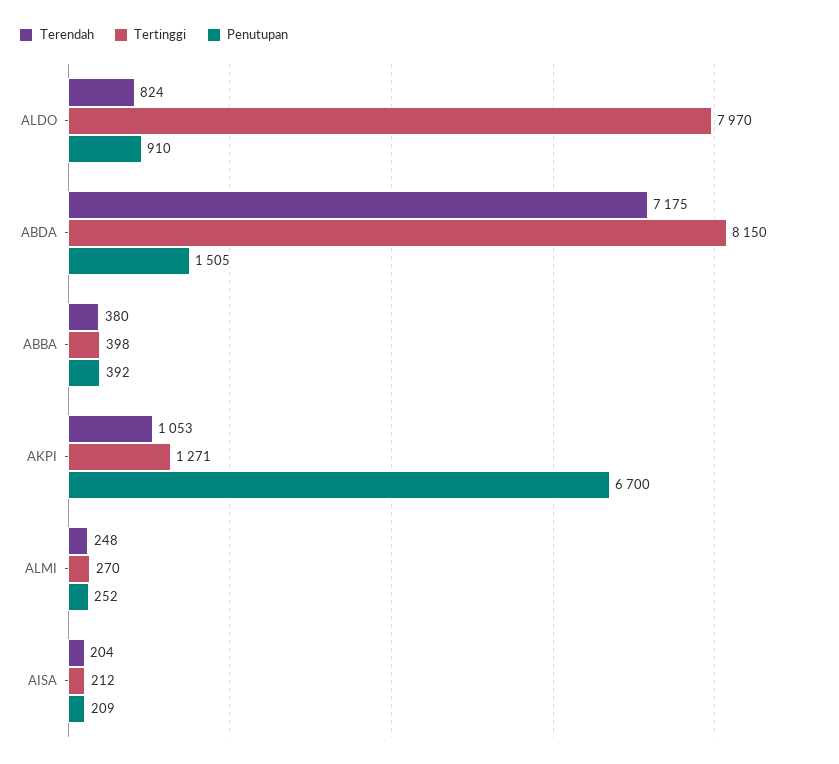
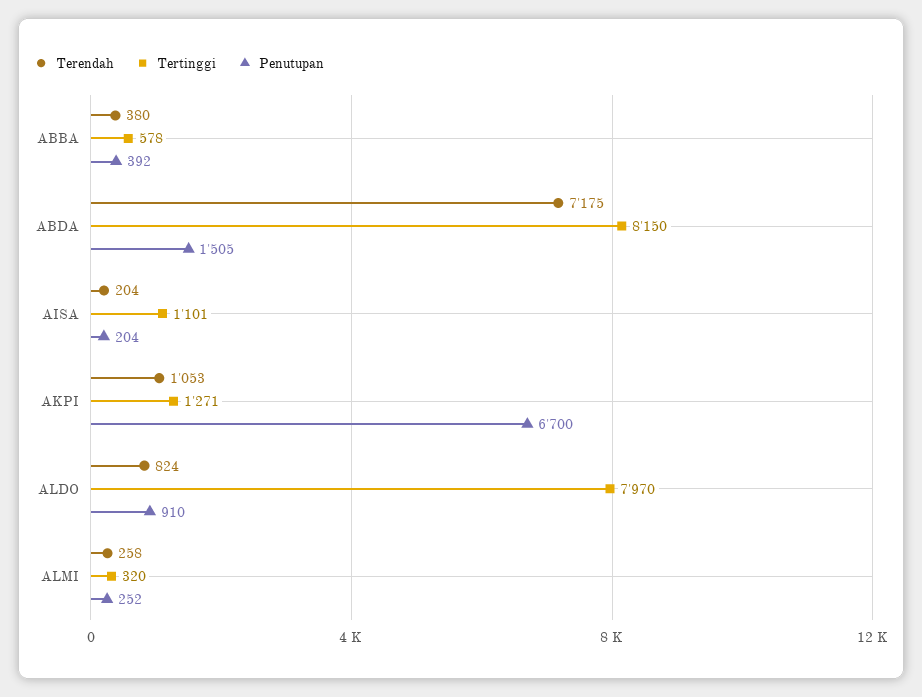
Tertinggi, ABBA: 398 -> 578
Terendah, ALMI: 248 -> 258
Tertinggi, ALMI: 270 -> 320
Tertinggi, AISA: 212 -> 1101
Penutupan, AISA: 209 -> 204

